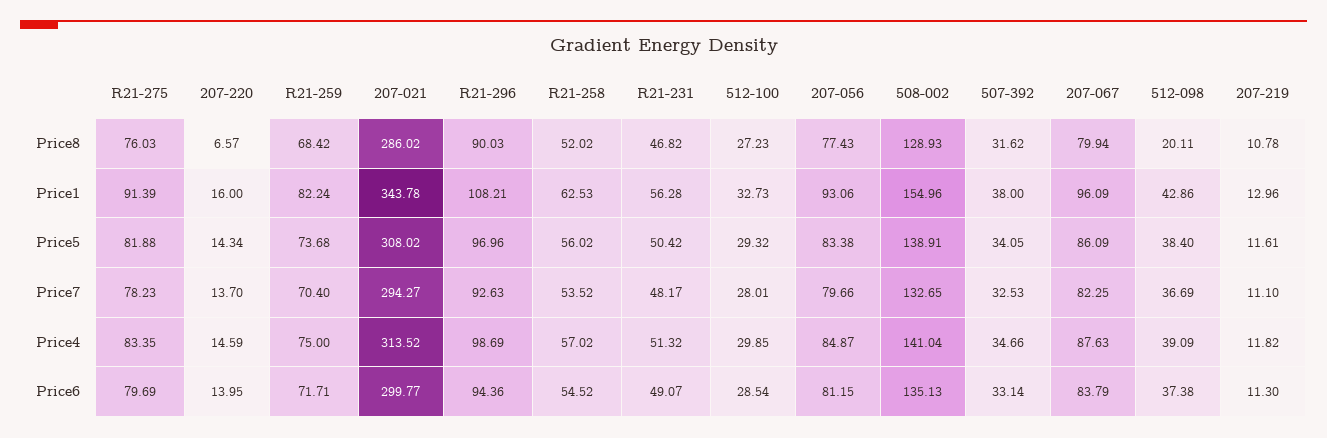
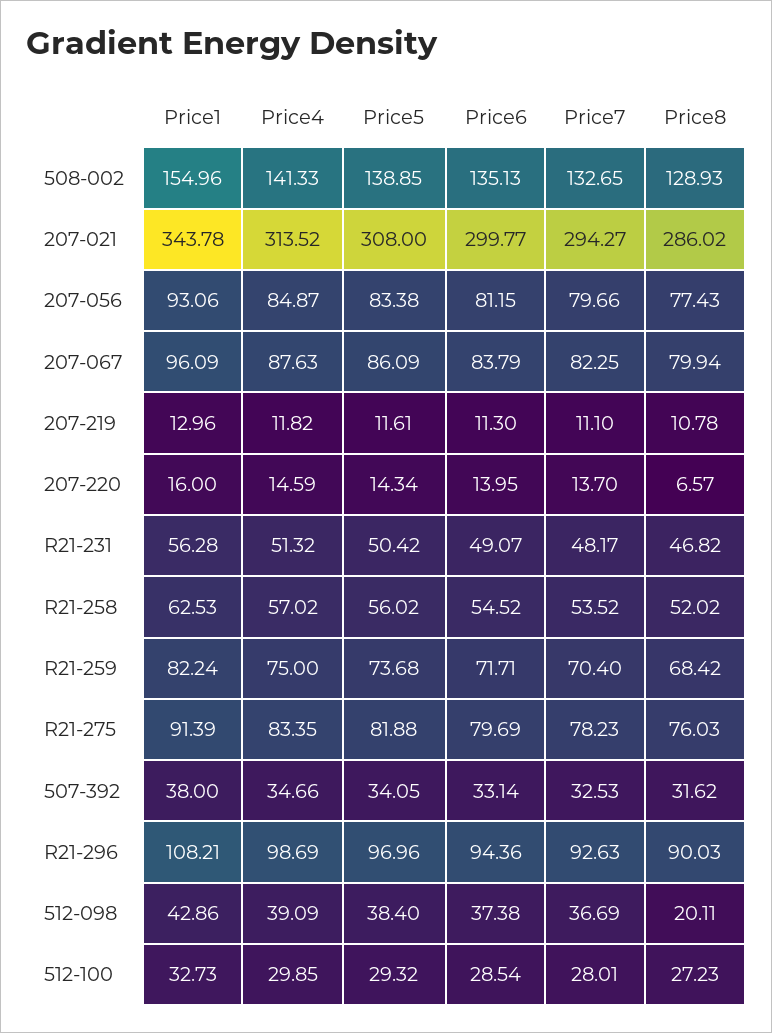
207-021, Price5: 308.02 -> 308
508-002, Price5: 138.91 -> 138.85
508-002, Price4: 141.04 -> 141.33

